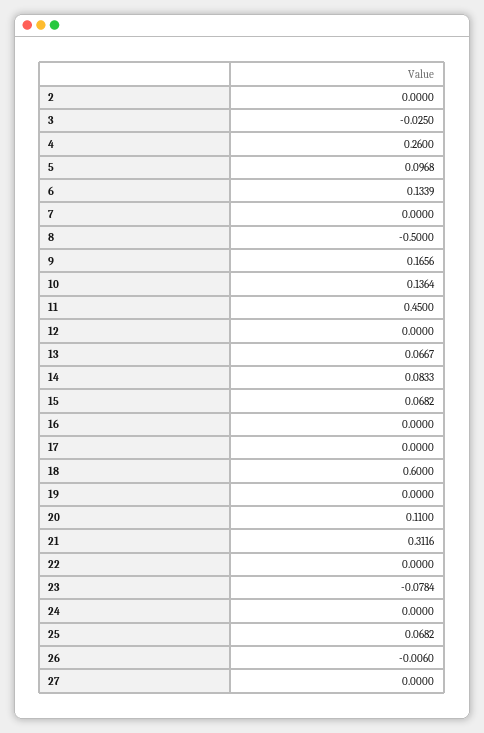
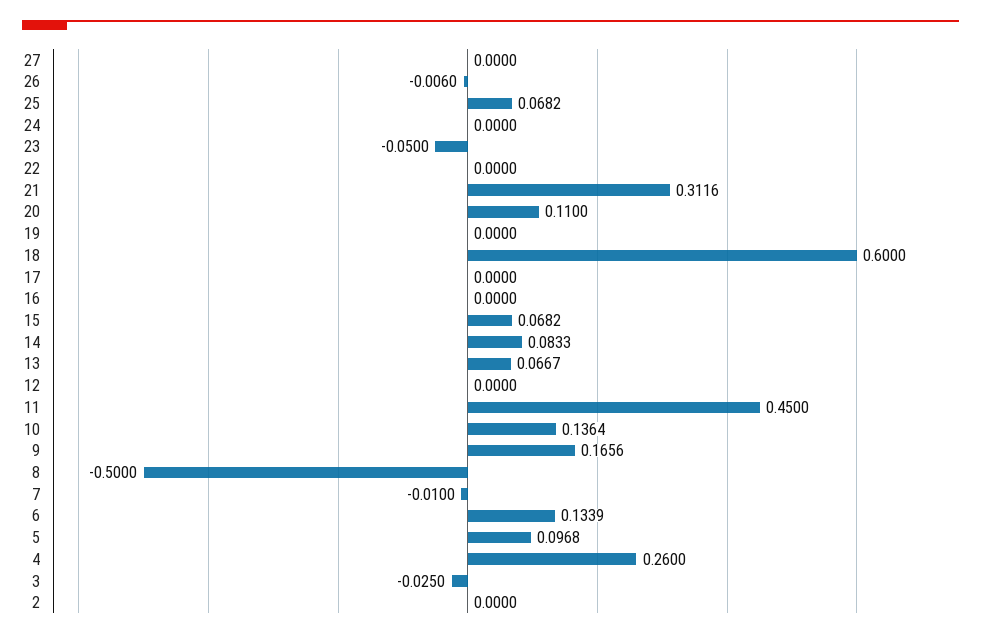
7: 0 -> -0.01
23: -0.0784 -> -0.05

